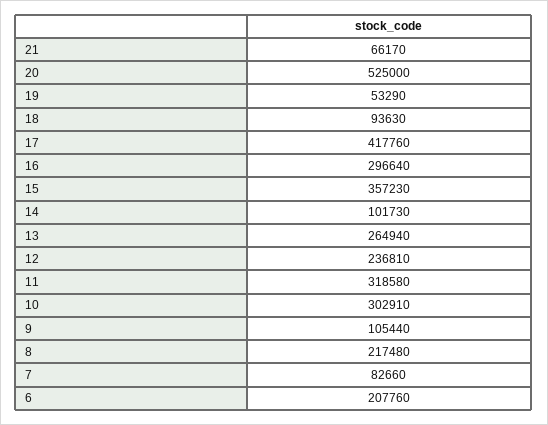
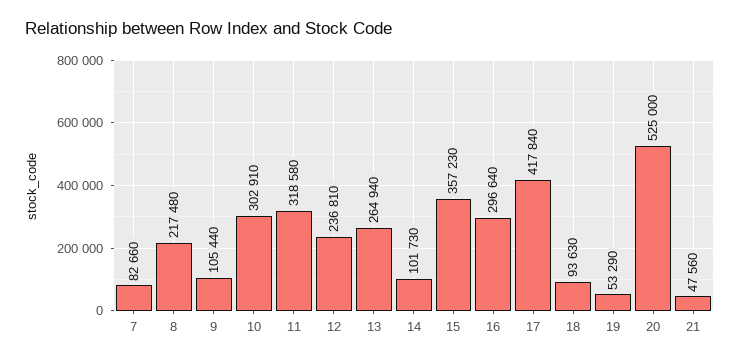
21: 66170 -> 47560
17: 417760 -> 417840
6: 207760 -> none

